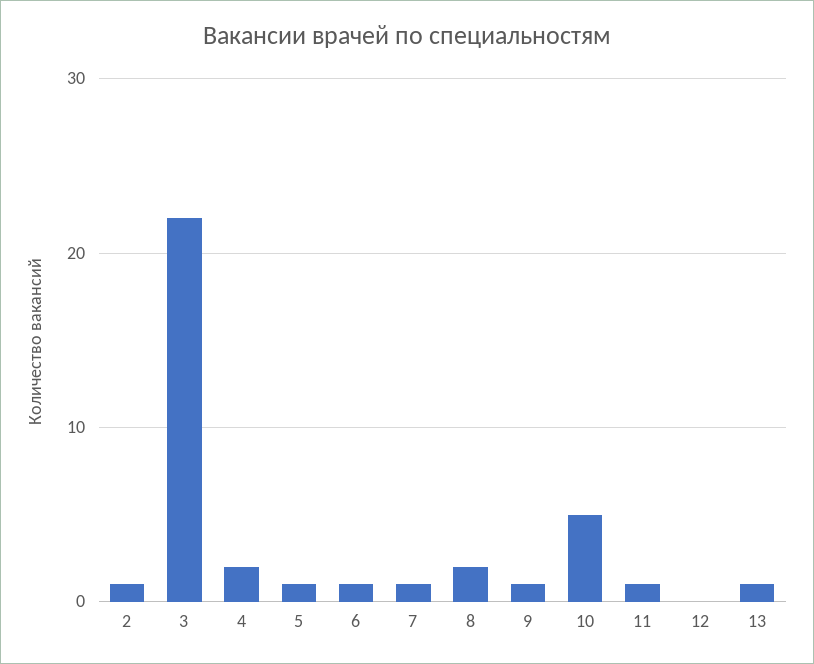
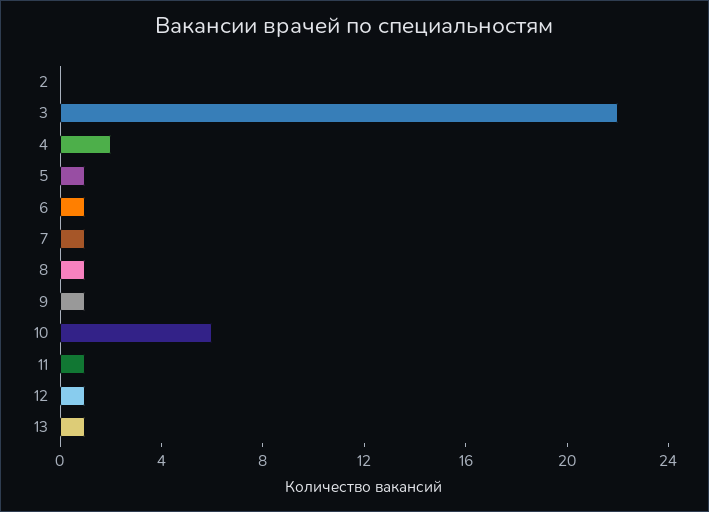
2: 1 -> 0
8: 2 -> 1
10: 5 -> 6
12: 0 -> 1

